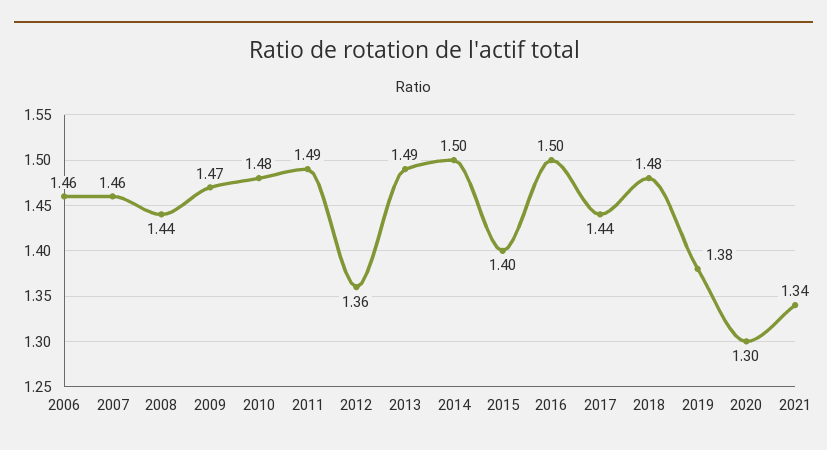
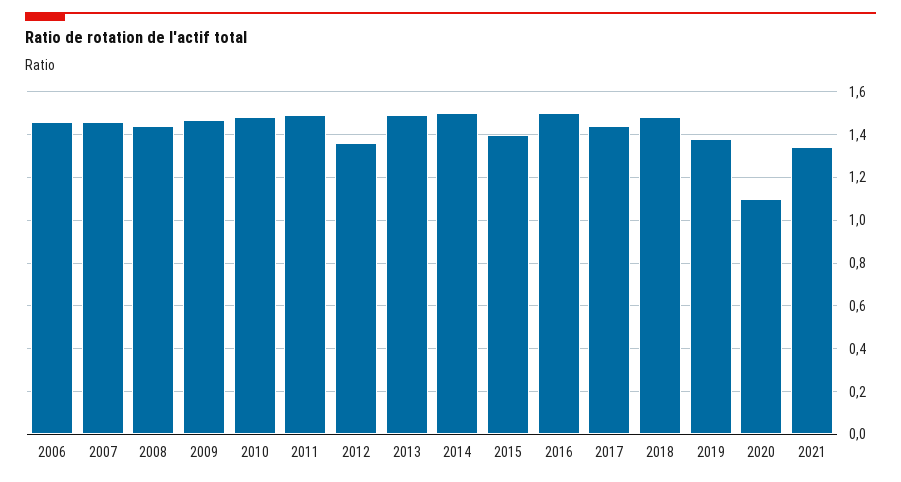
2020: 1.3 -> 1.1

